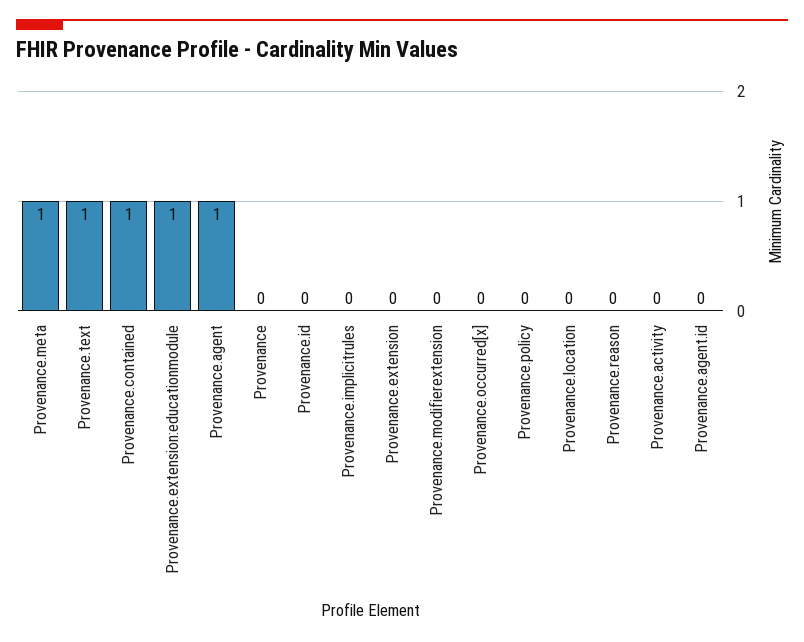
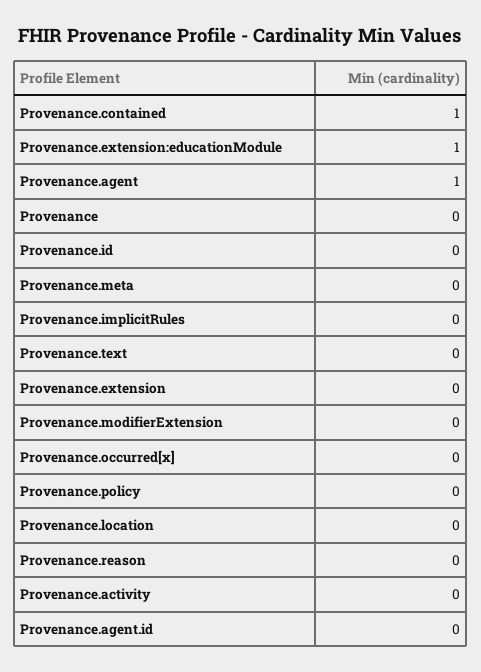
Provenance.meta: 1 -> 0
Provenance.text: 1 -> 0

